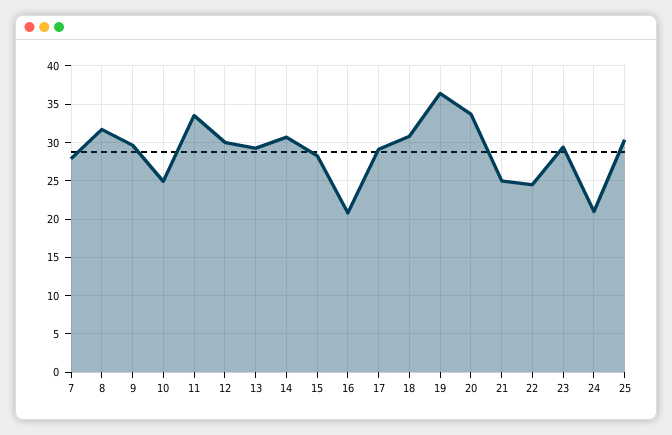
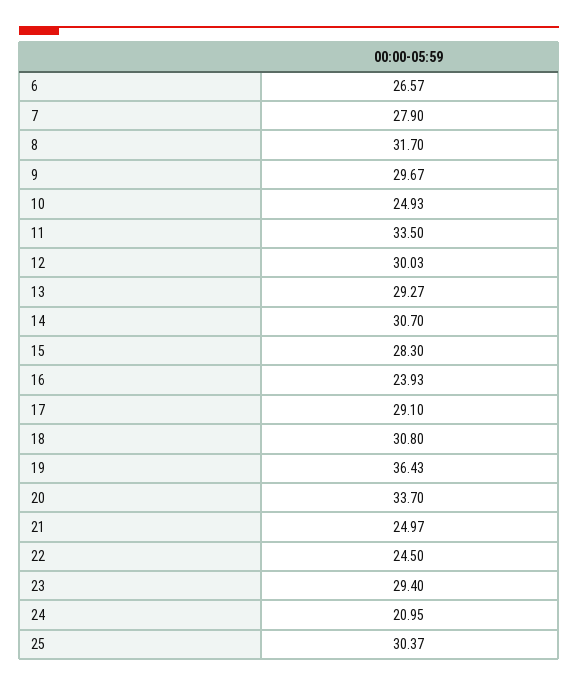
16: 21 -> 23.93
6: none -> 26.57

